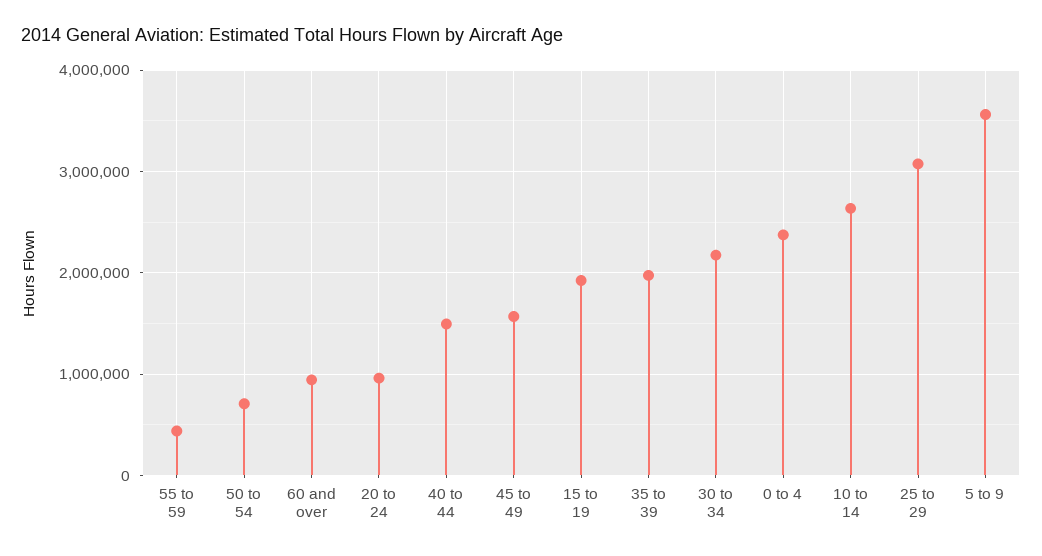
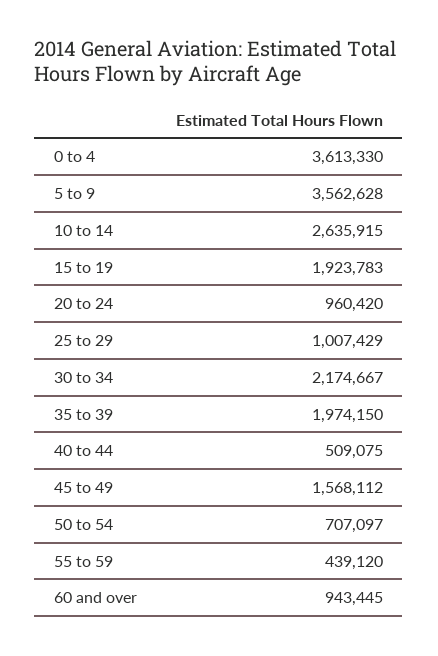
40 to 44: 1500000 -> 509075
0 to 4: 2400000 -> 3613330
25 to 29: 3100000 -> 1007429

